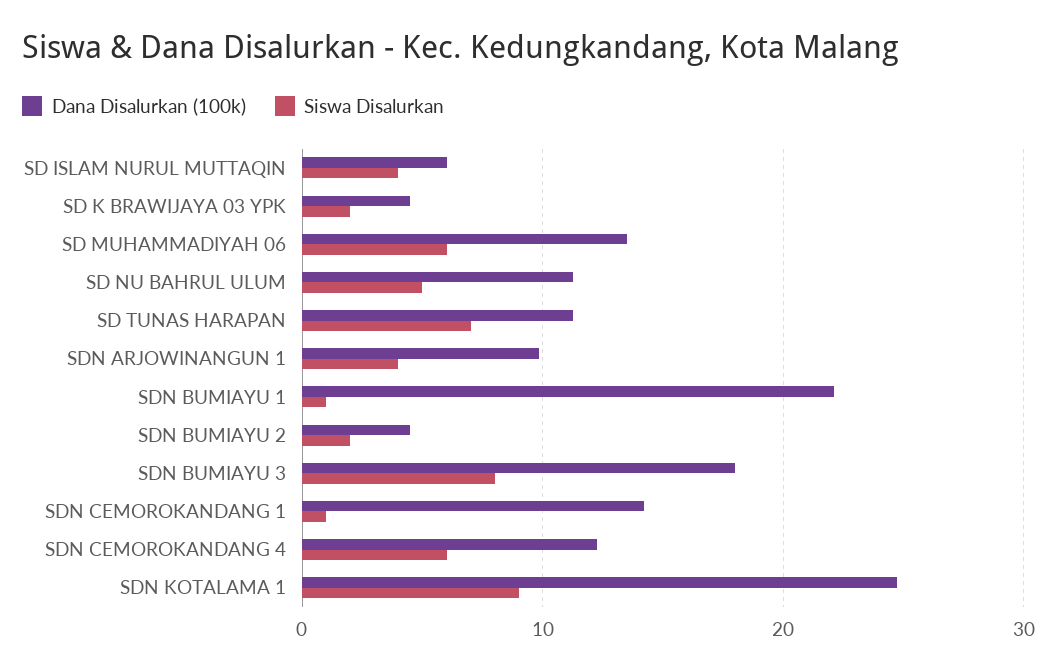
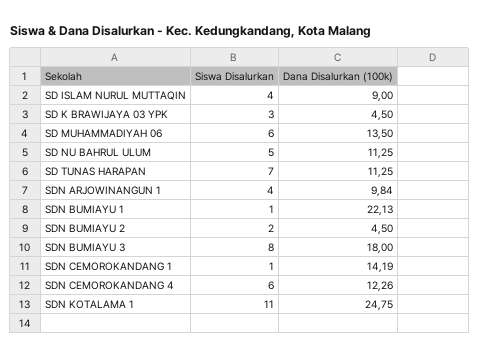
Dana Disalurkan (100k), SD ISLAM NURUL MUTTAQIN: 6 -> 9
Siswa Disalurkan, SD K BRAWIJAYA 03 YPK: 2 -> 3
Siswa Disalurkan, SDN KOTALAMA 1: 9 -> 11

